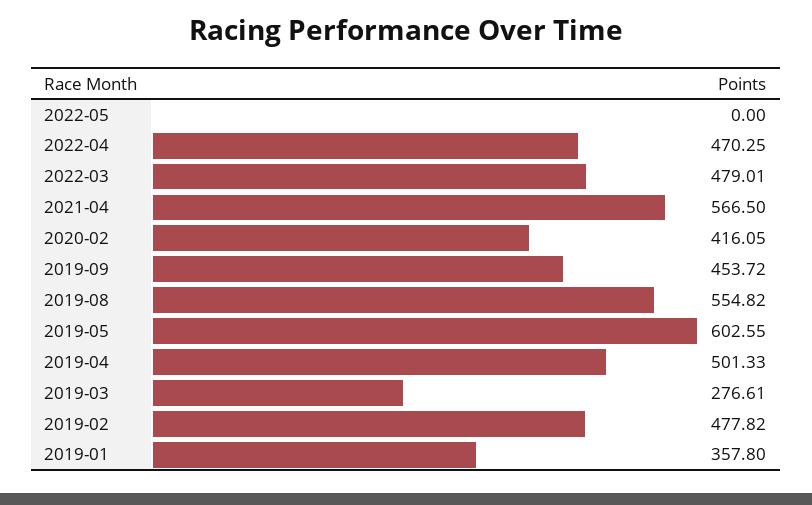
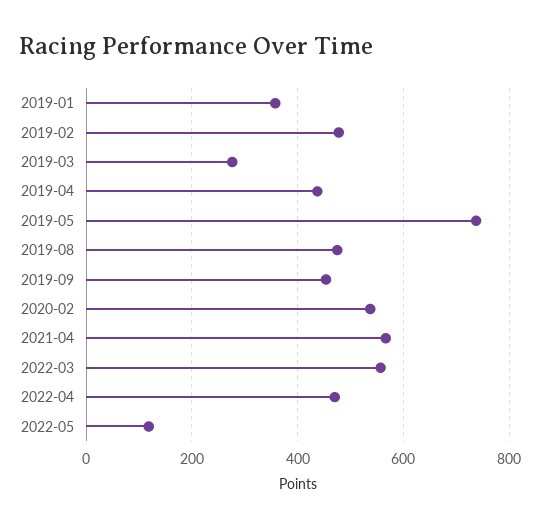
2022-05: 0 -> 120
2022-03: 479.01 -> 560
2020-02: 416.05 -> 540
2019-08: 554.82 -> 480
2019-05: 602.55 -> 740
2019-04: 501.33 -> 440

